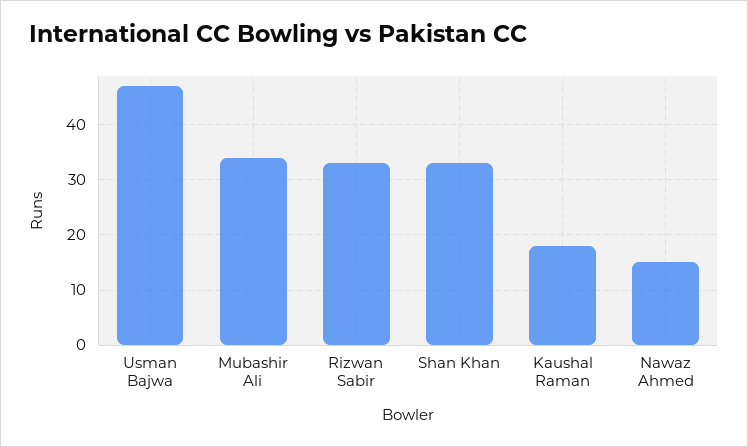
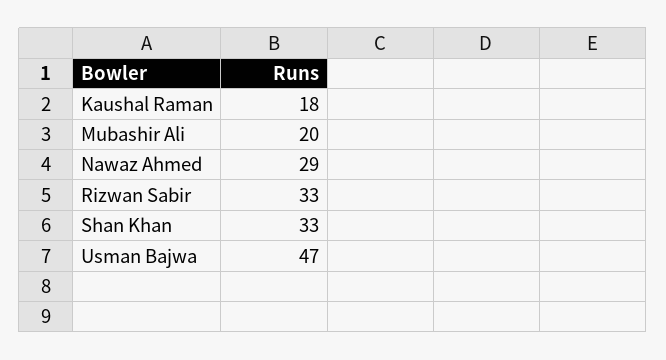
Mubashir Ali: 35 -> 20
Nawaz Ahmed: 15 -> 29

